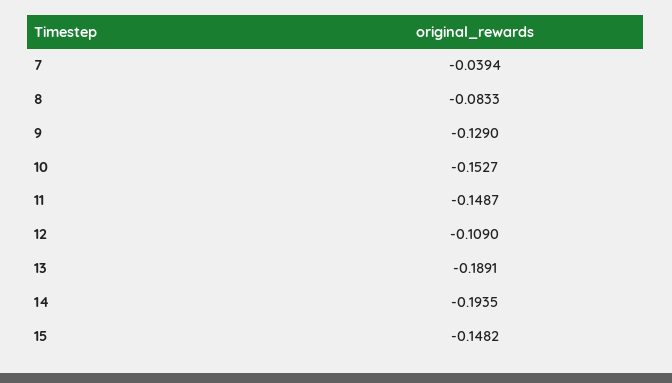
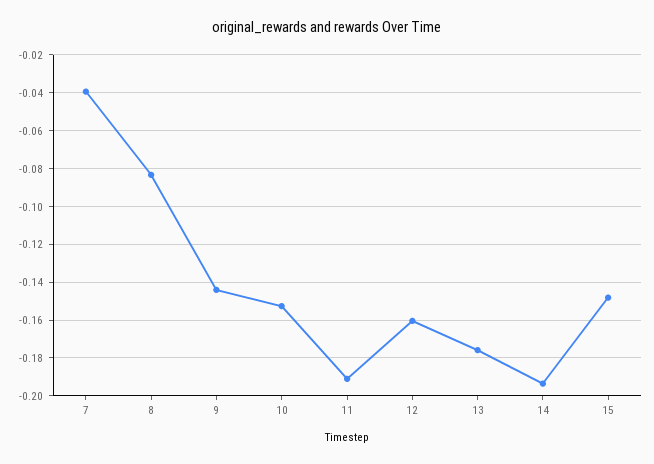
9: -0.129 -> -0.145
11: -0.1487 -> -0.19
12: -0.109 -> -0.16
13: -0.1891 -> -0.175

